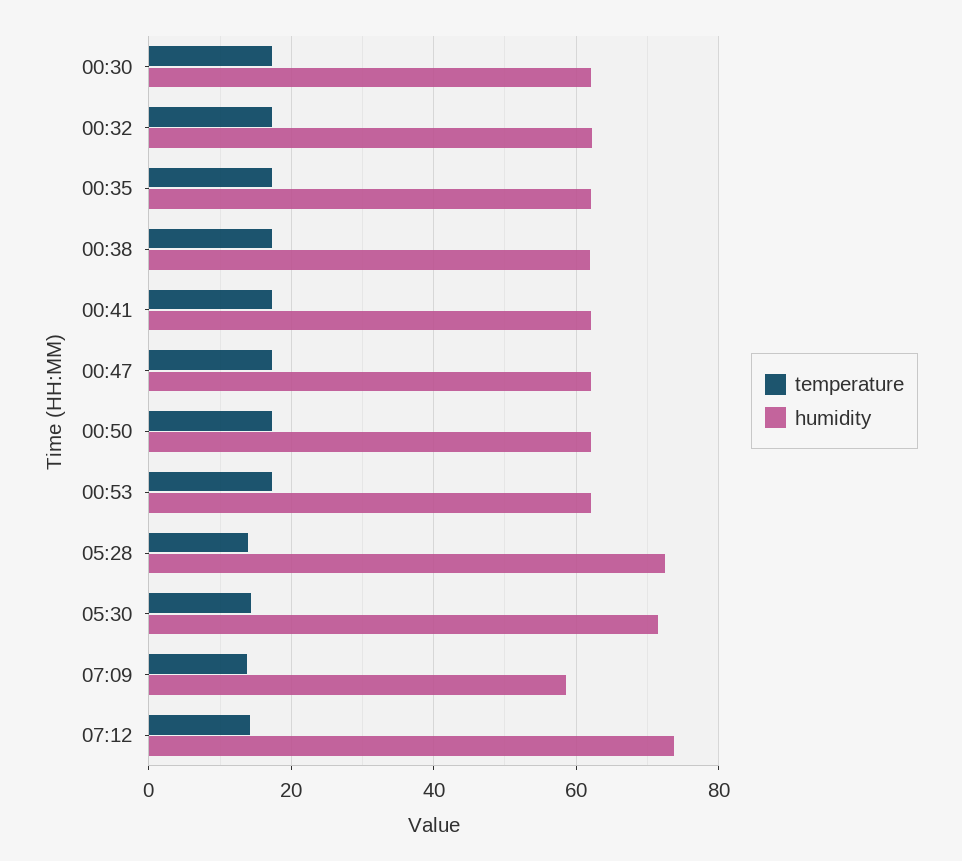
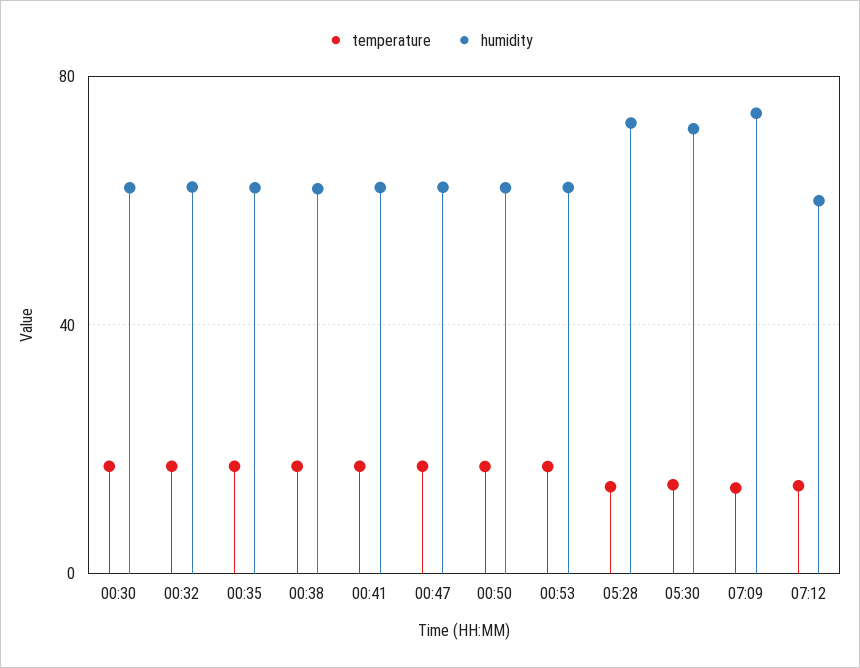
humidity, 07:09: 58 -> 75
humidity, 07:12: 74 -> 60

